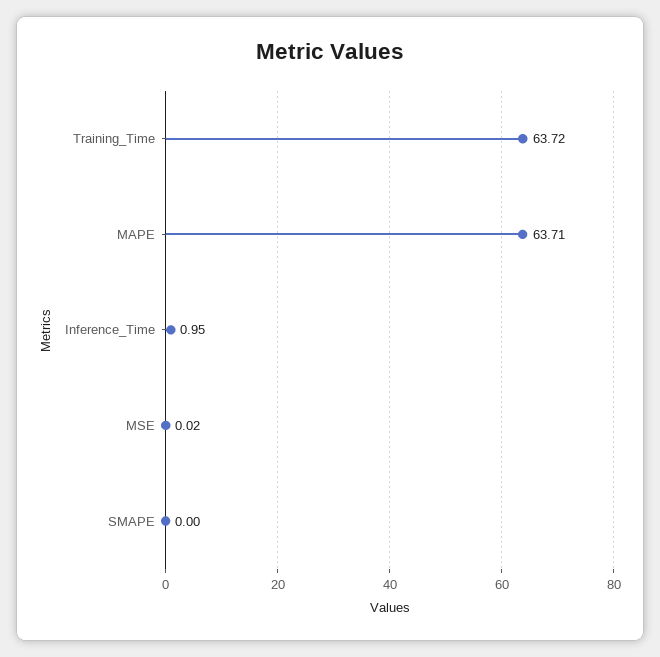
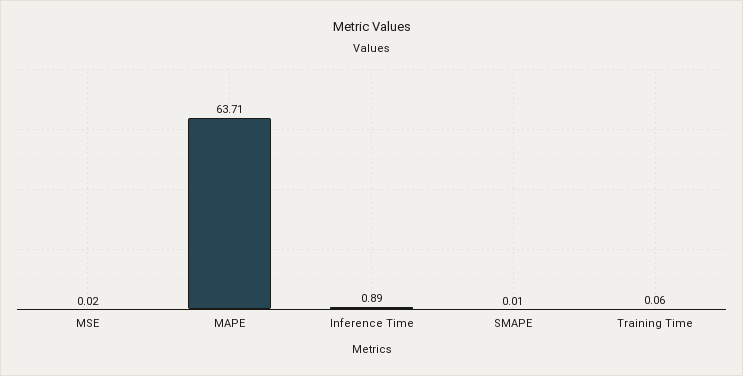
Training_Time: 63.72 -> 0.06
Inference_Time: 0.95 -> 0.89
SMAPE: 0 -> 0.01

